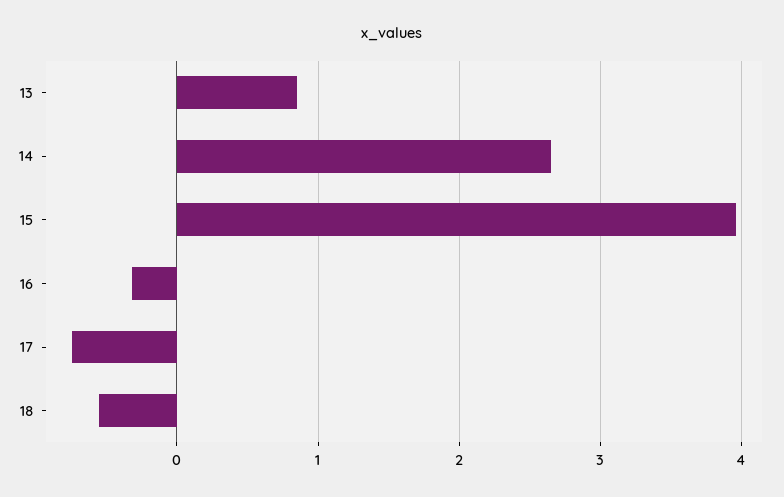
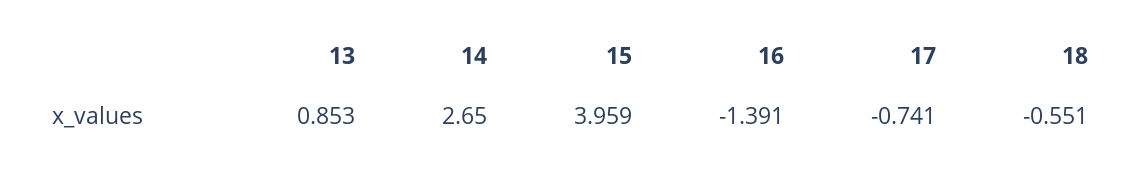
16: -0.3 -> -1.391

